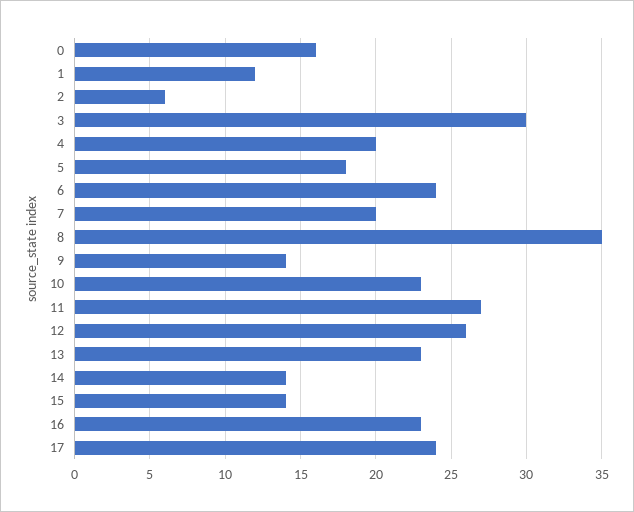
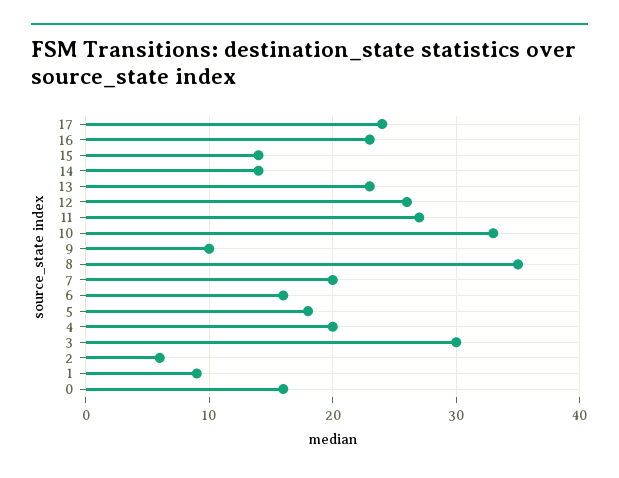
1: 12 -> 9
6: 24 -> 16
9: 14 -> 10
10: 23 -> 33

